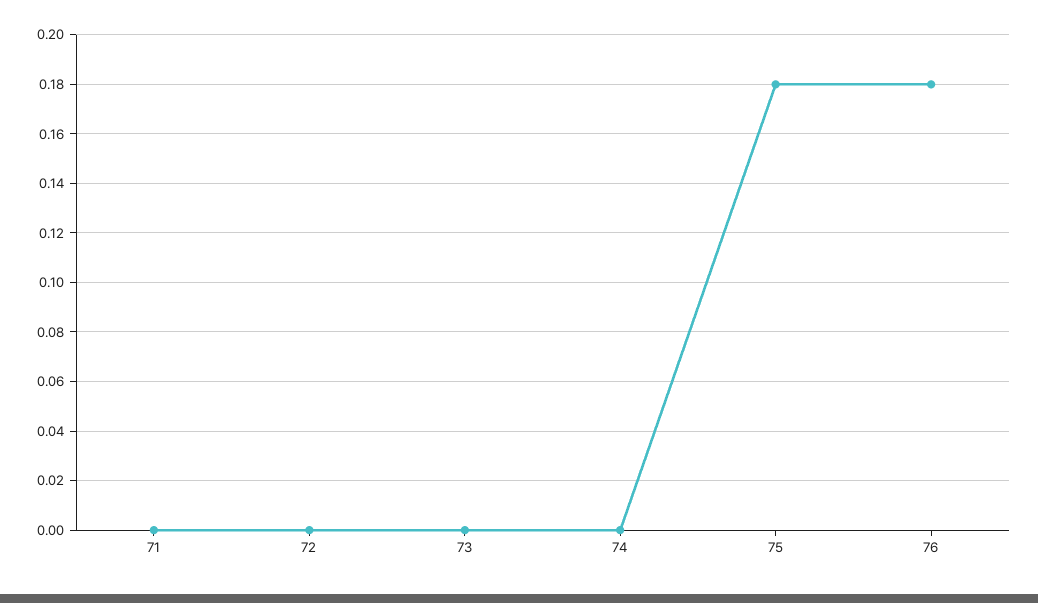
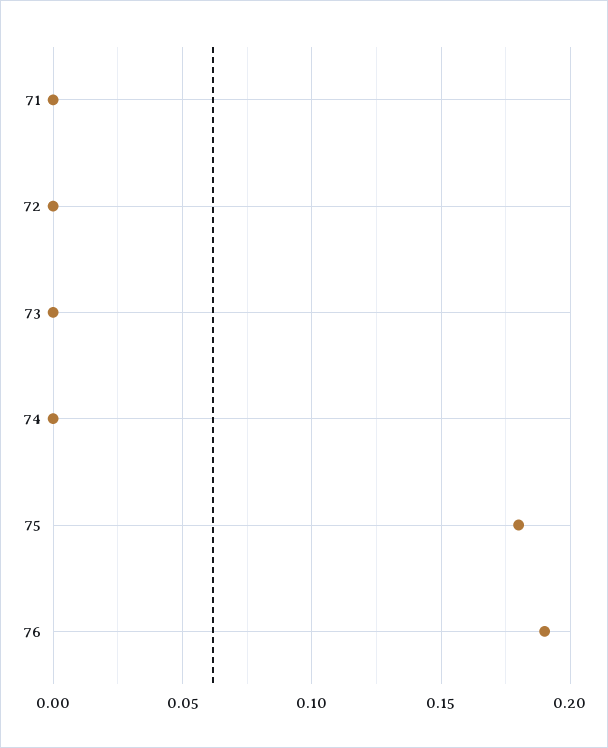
76: 0.18 -> 0.19

